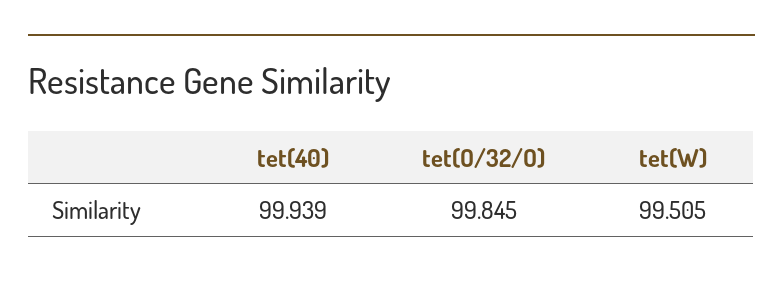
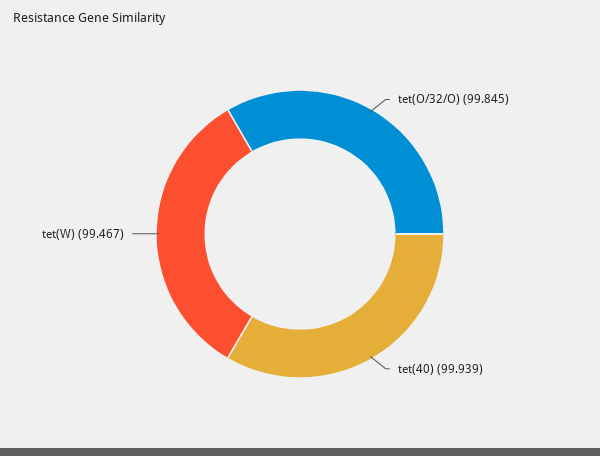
tet(W): 99.505 -> 99.467

